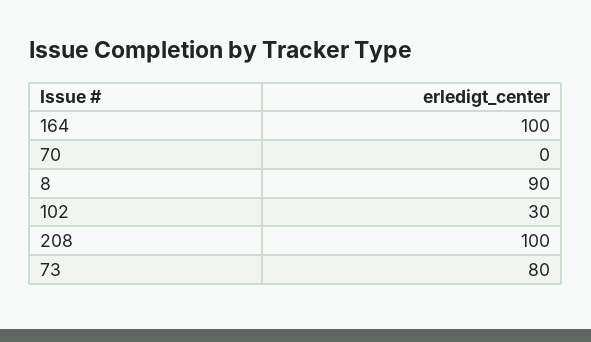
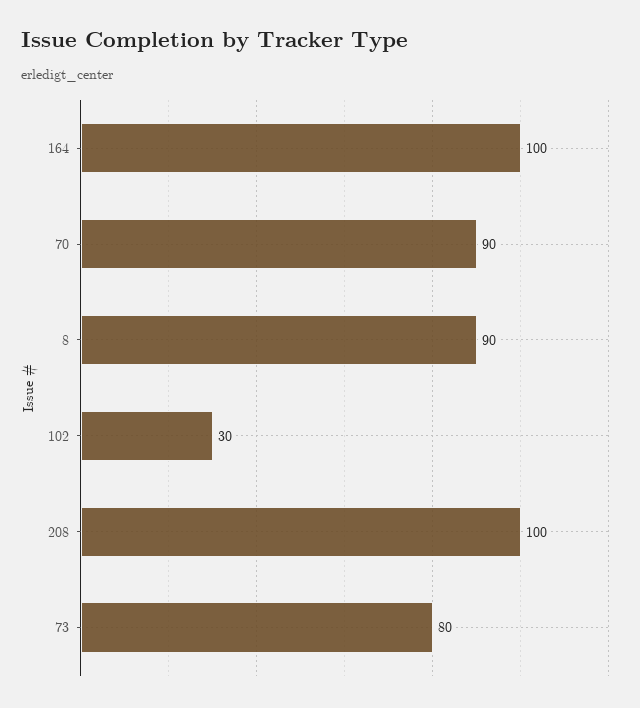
70: 0 -> 90

